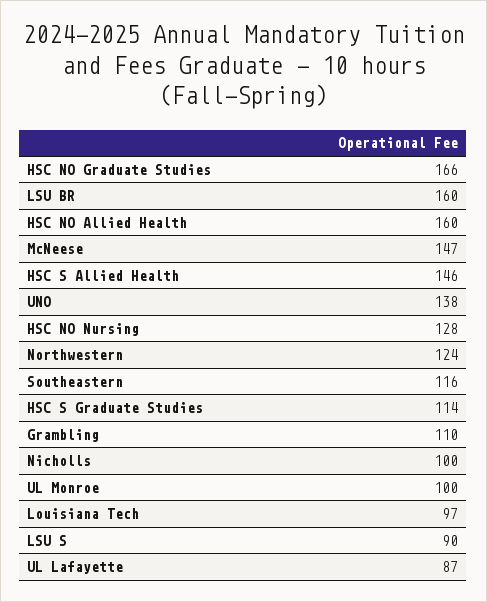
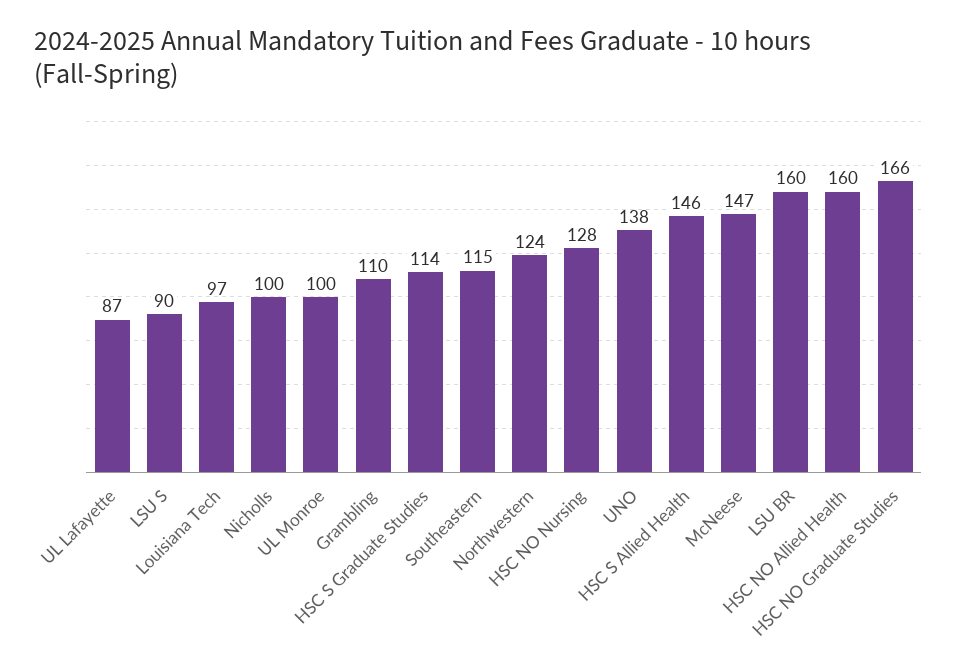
Southeastern: 116 -> 115

